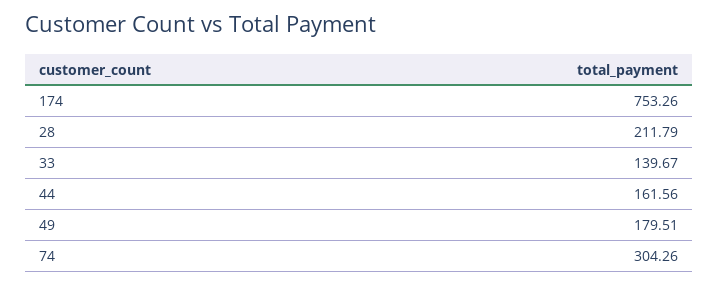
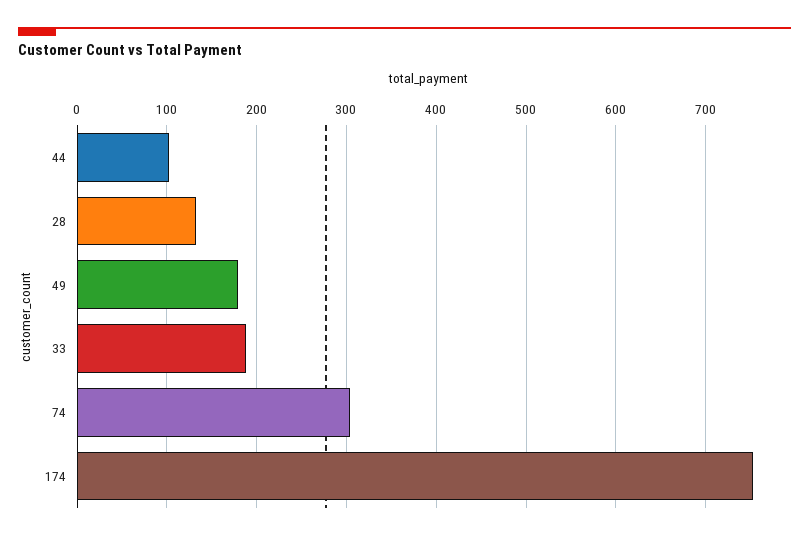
28: 211.79 -> 130
33: 139.67 -> 190
44: 161.56 -> 100

